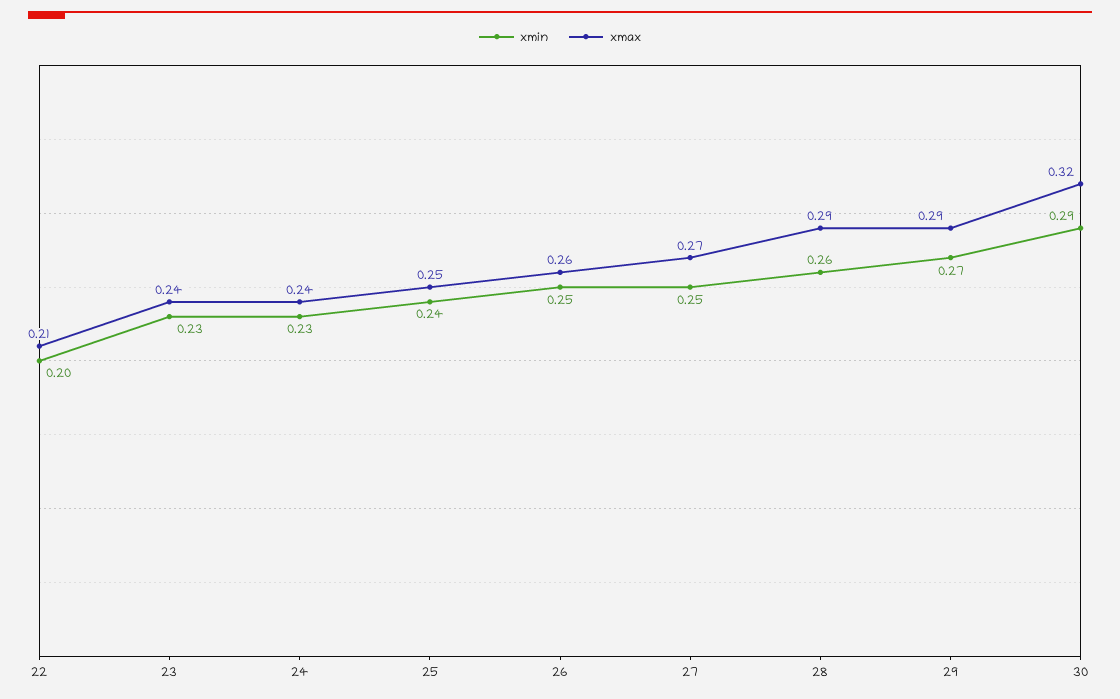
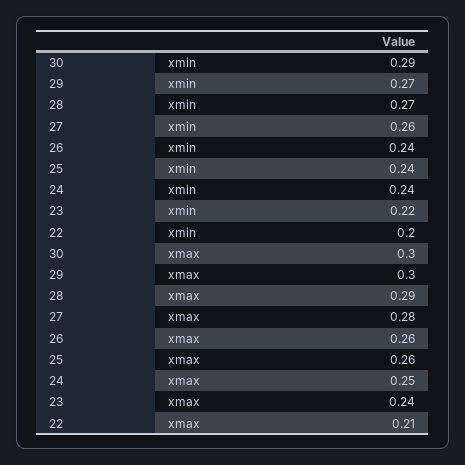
xmin, 23: 0.23 -> 0.22
xmin, 24: 0.23 -> 0.24
xmax, 24: 0.24 -> 0.25
xmax, 25: 0.25 -> 0.26
xmin, 26: 0.25 -> 0.24
xmin, 27: 0.25 -> 0.26
xmax, 27: 0.27 -> 0.28
xmin, 28: 0.26 -> 0.27
xmax, 29: 0.29 -> 0.3
xmax, 30: 0.32 -> 0.3

